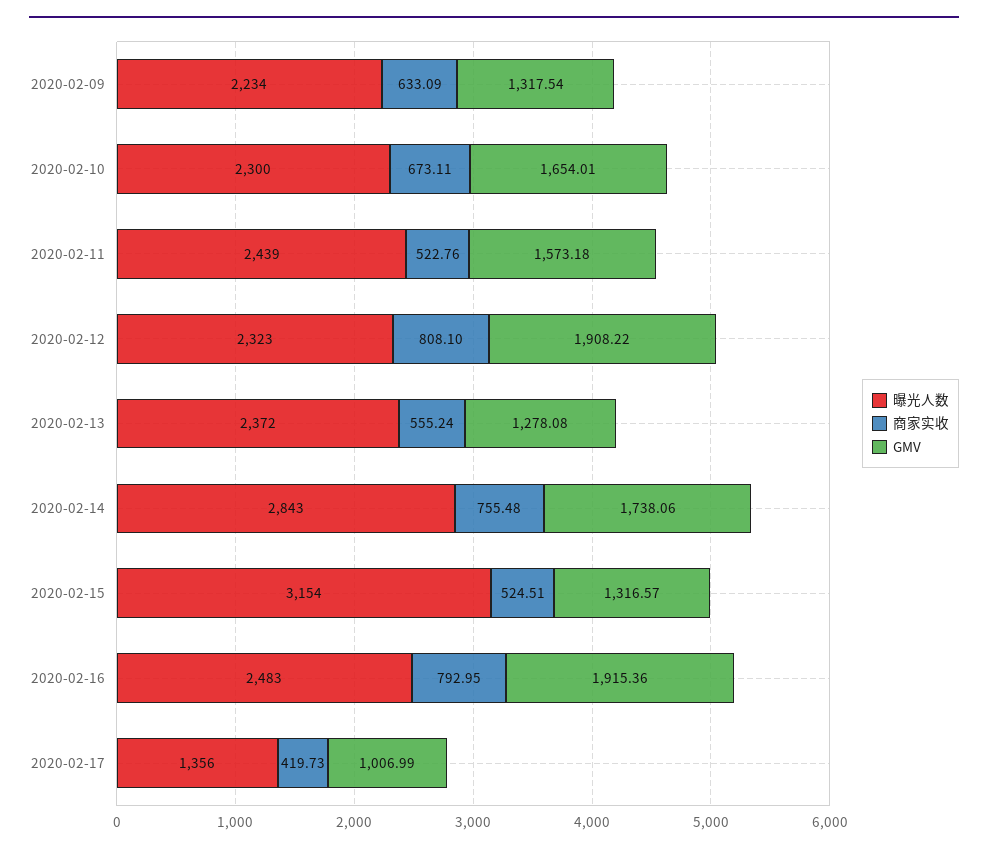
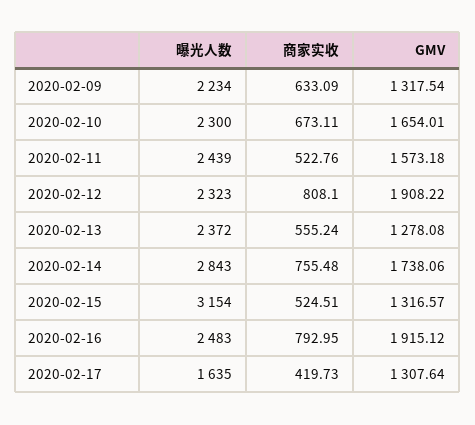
GMV, 2020-02-16: 1915.36 -> 1915.12
曝光人数, 2020-02-17: 1356 -> 1635
GMV, 2020-02-17: 1006.99 -> 1307.64

